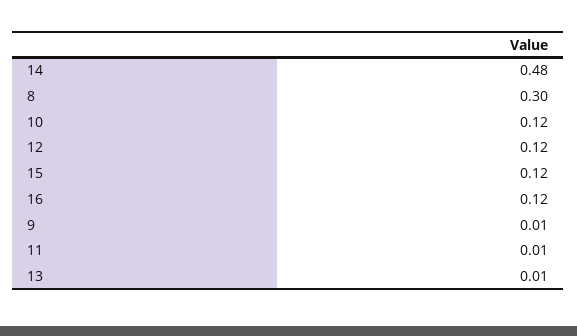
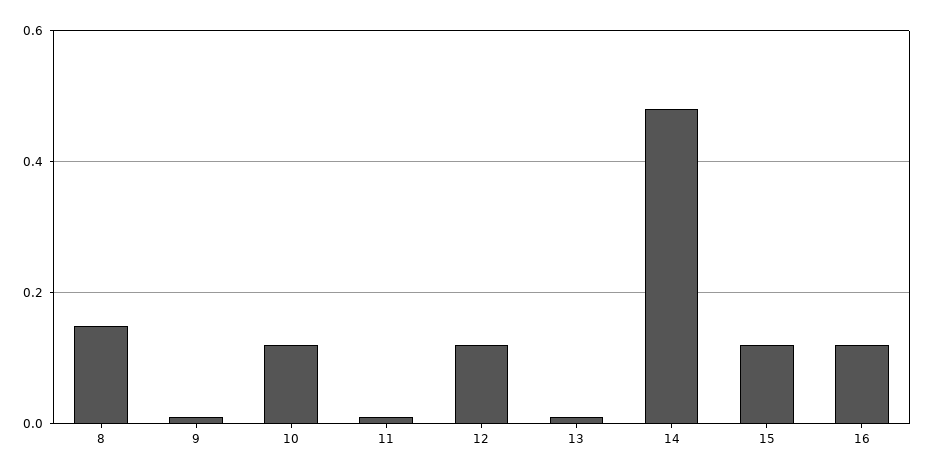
8: 0.3 -> 0.15

